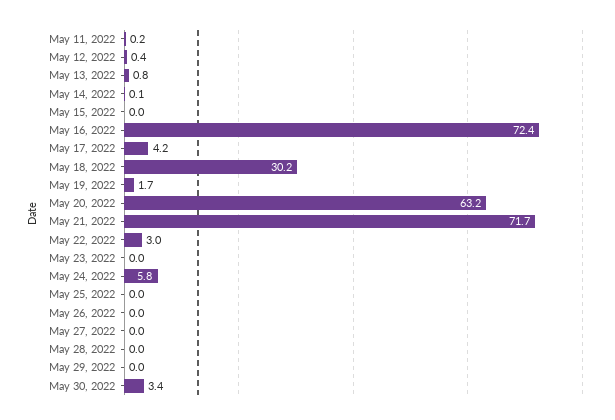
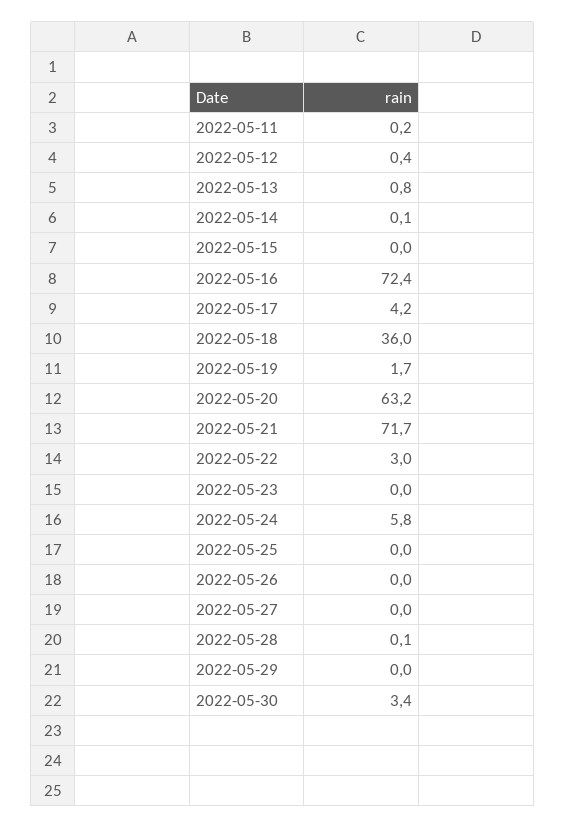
May 18, 2022: 30.2 -> 36
May 28, 2022: 0 -> 0.1

